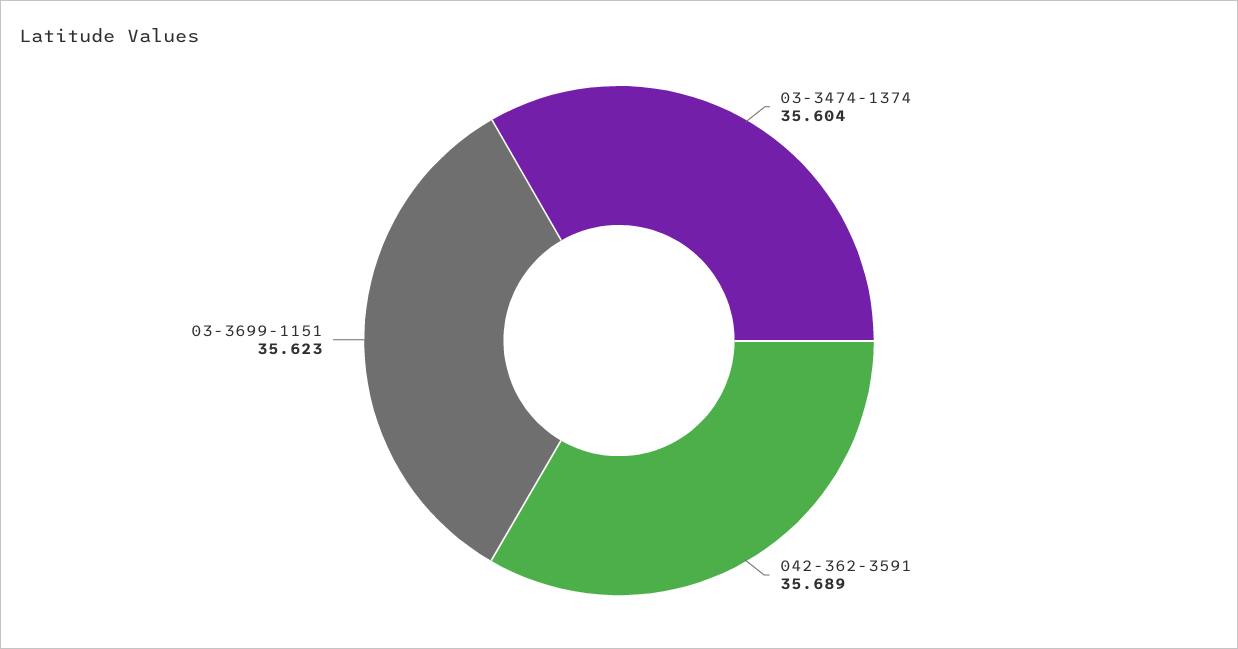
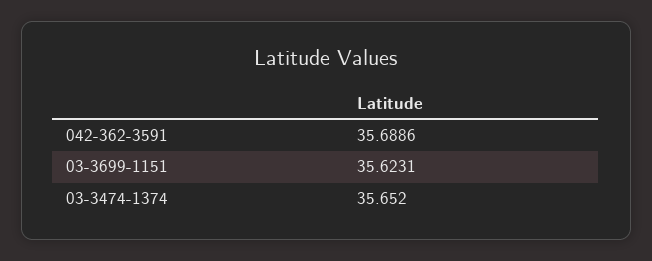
03-3474-1374: 35.604 -> 35.652

